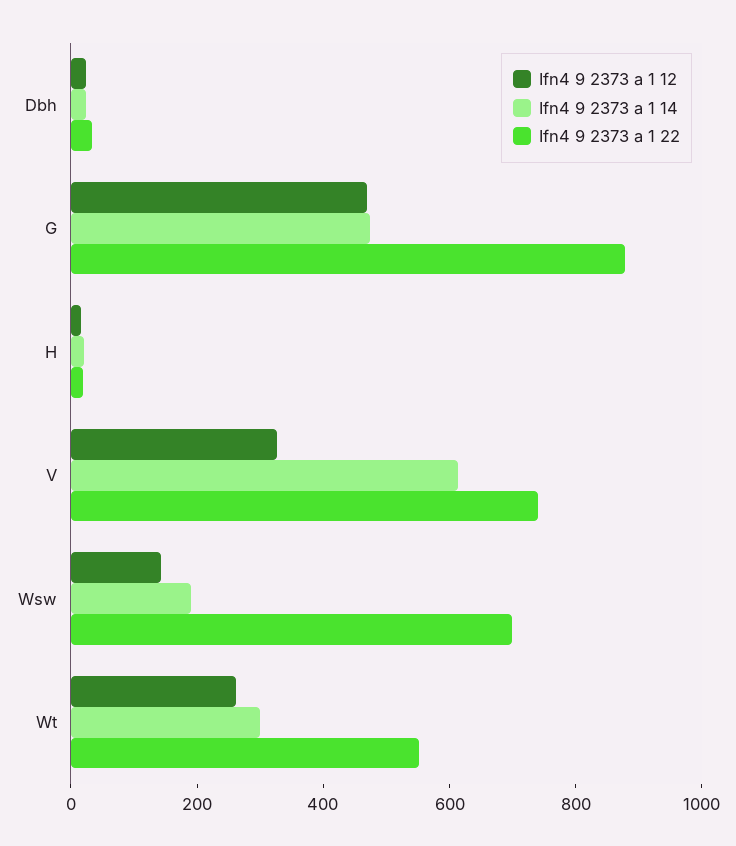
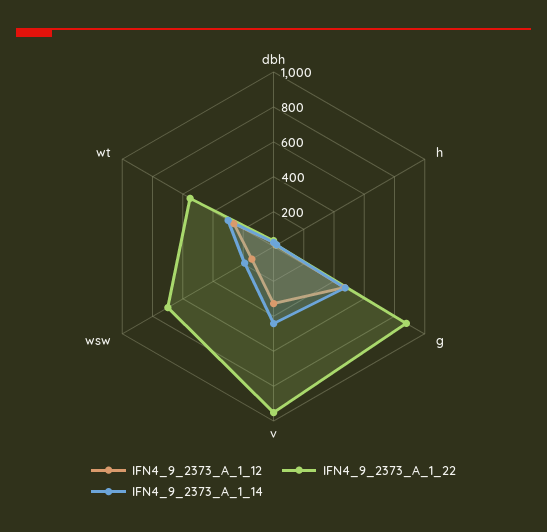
Ifn4 9 2373 a 1 14, V: 600 -> 450
Ifn4 9 2373 a 1 22, V: 750 -> 950

